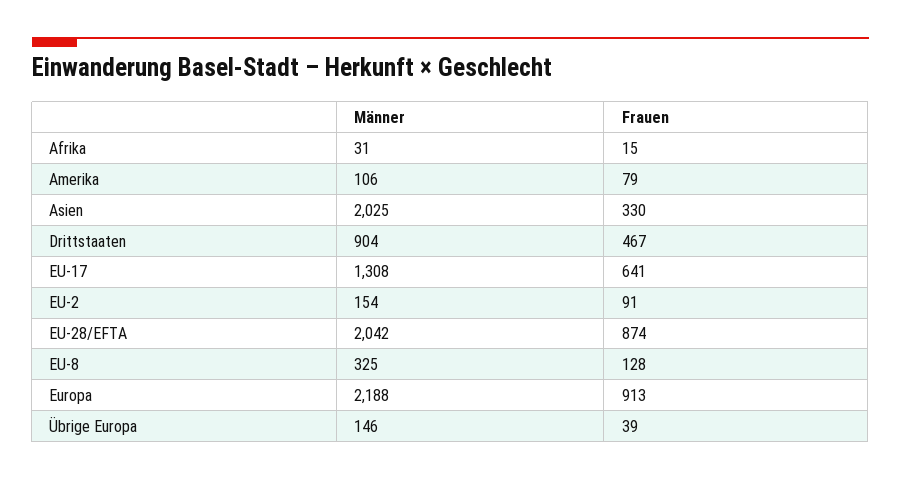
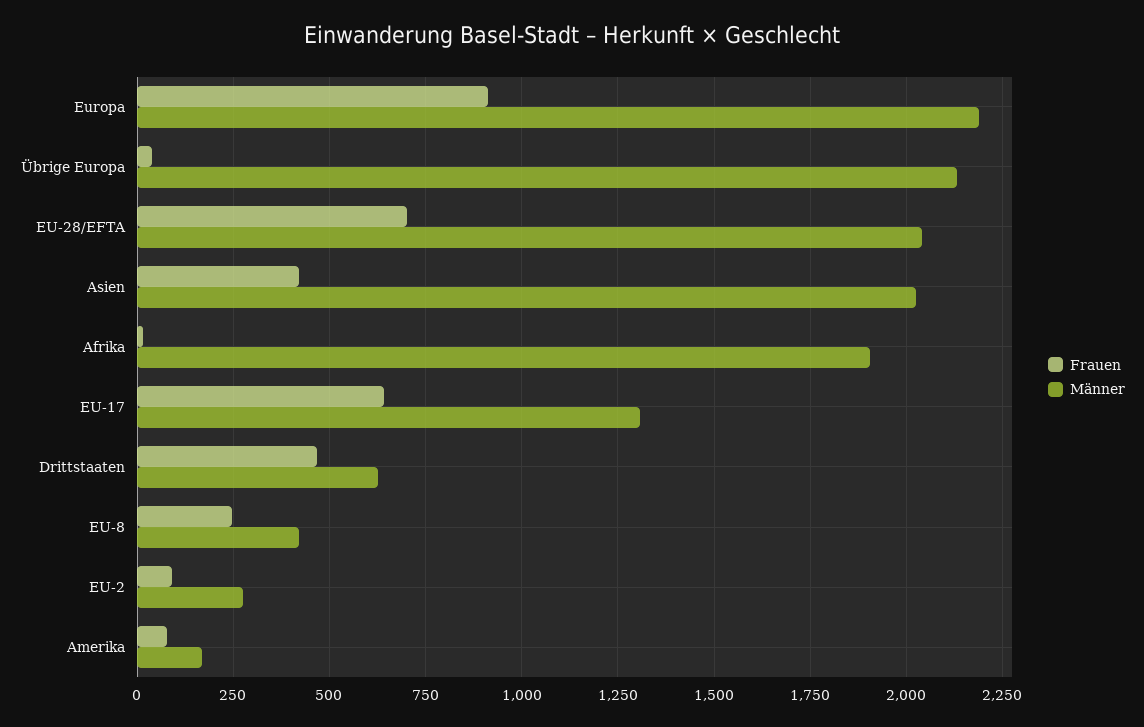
Männer, Afrika: 31 -> 1900
Männer, Amerika: 106 -> 175
Frauen, Asien: 330 -> 425
Männer, Drittstaaten: 904 -> 625
Männer, EU-2: 154 -> 275
Frauen, EU-28/EFTA: 874 -> 700
Männer, EU-8: 325 -> 425
Frauen, EU-8: 128 -> 250
Männer, Übrige Europa: 146 -> 2125

